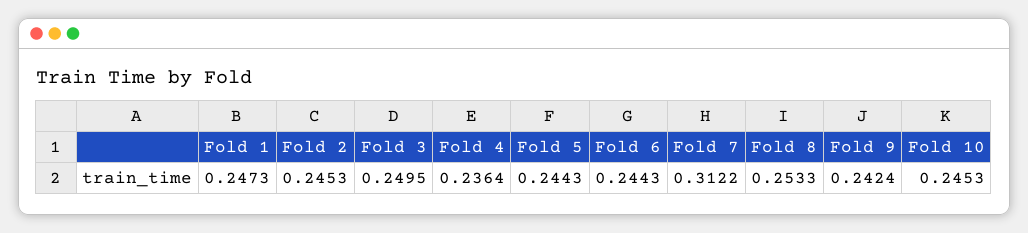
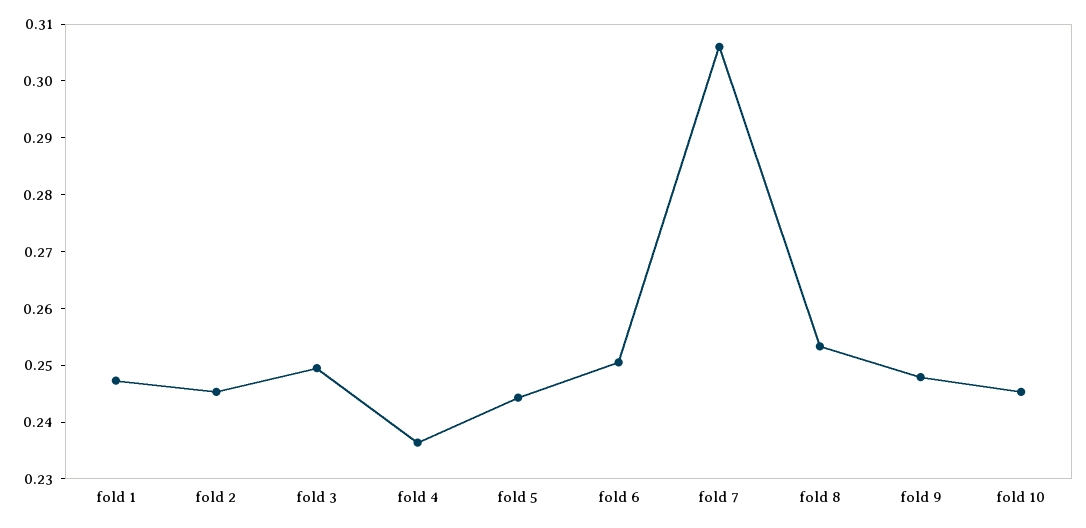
Fold 6: 0.2443 -> 0.25
Fold 7: 0.3122 -> 0.306
Fold 9: 0.2424 -> 0.248

